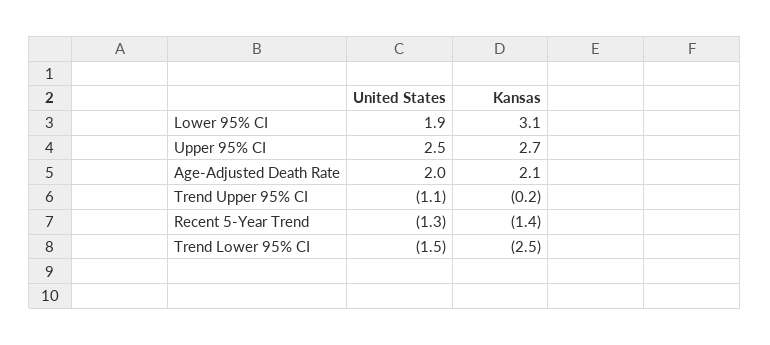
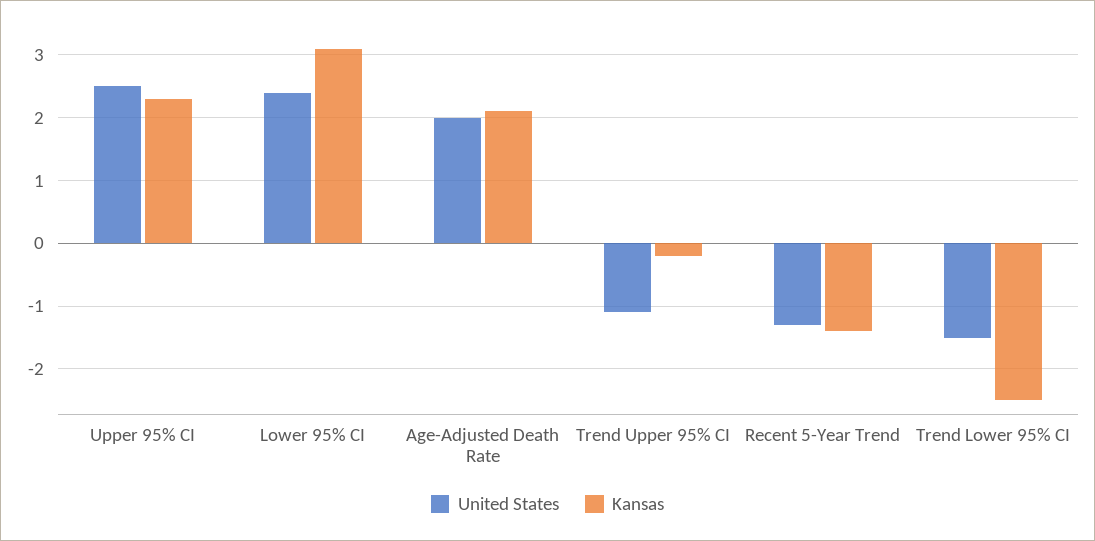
United States, Lower 95% CI: 1.9 -> 2.4
Kansas, Upper 95% CI: 2.7 -> 2.3

